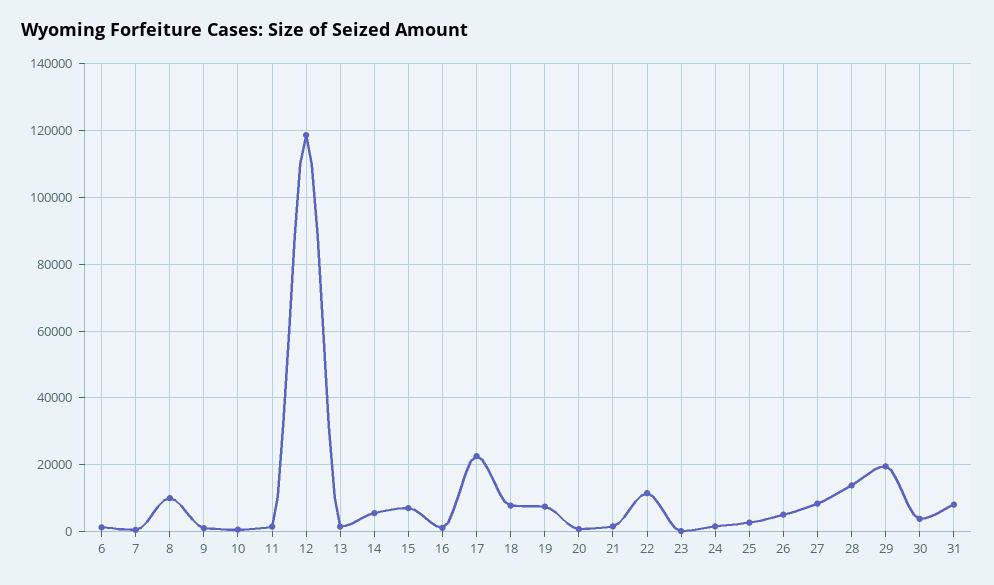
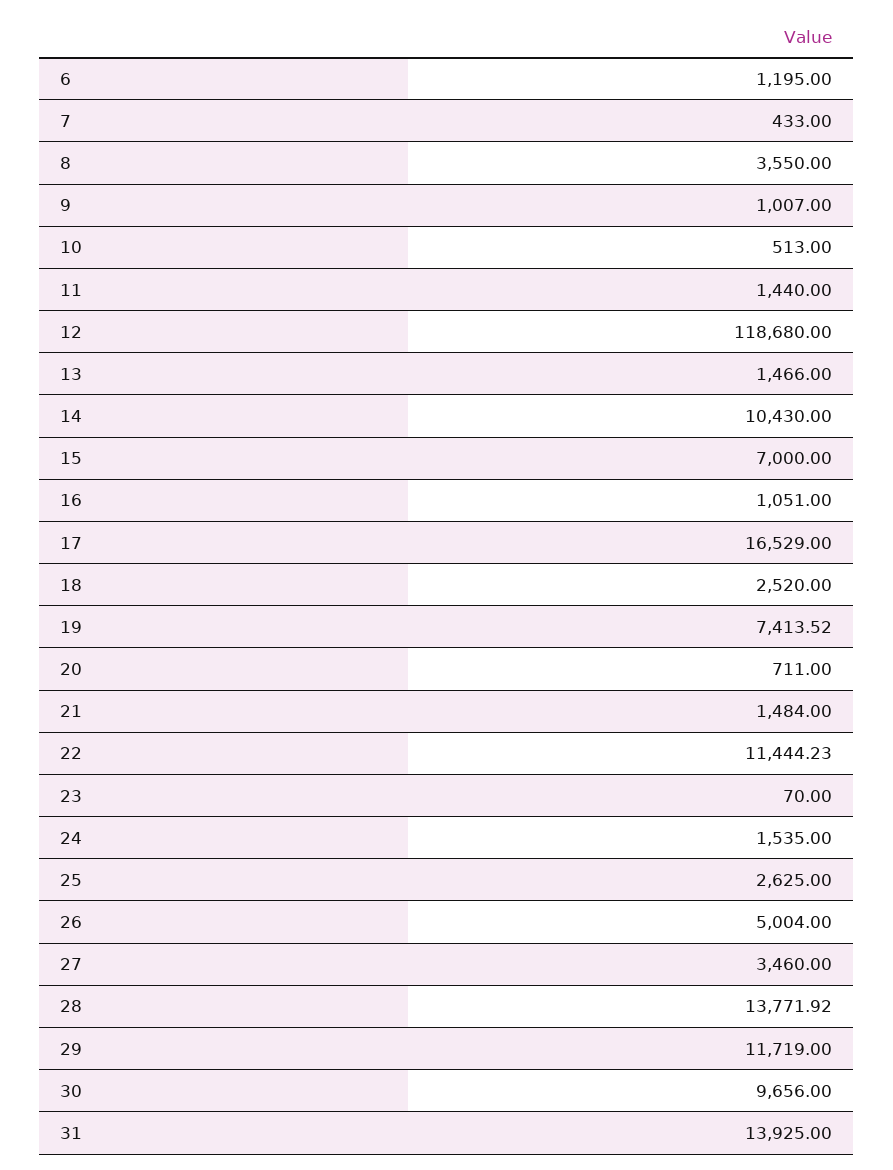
8: 10000 -> 3550
14: 6000 -> 10430
17: 22000 -> 16529
18: 8000 -> 2520
27: 8000 -> 3460
29: 20000 -> 11719
30: 4000 -> 9656
31: 8000 -> 13925

